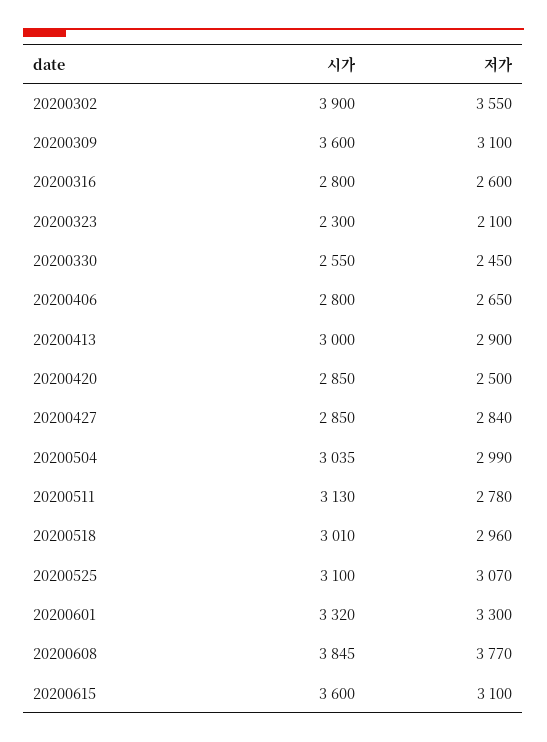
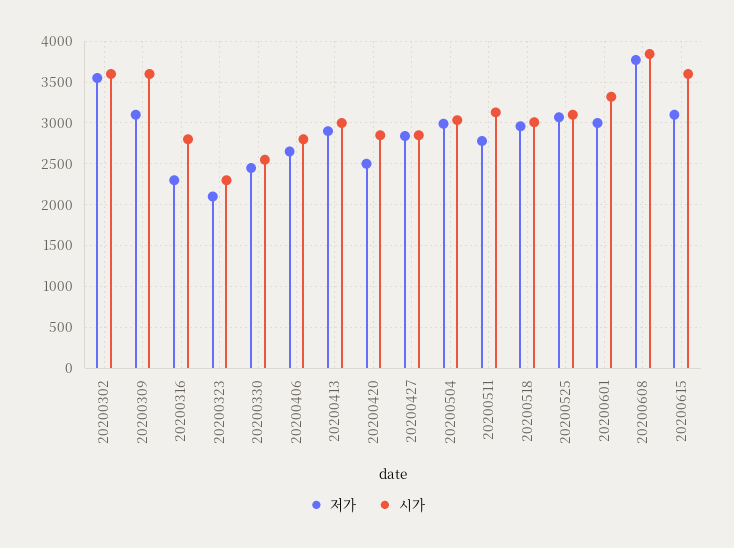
시가, 20200302: 3900 -> 3600
저가, 20200316: 2600 -> 2300
저가, 20200601: 3300 -> 3000

